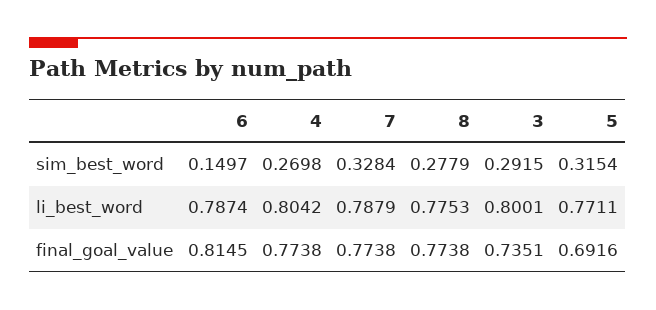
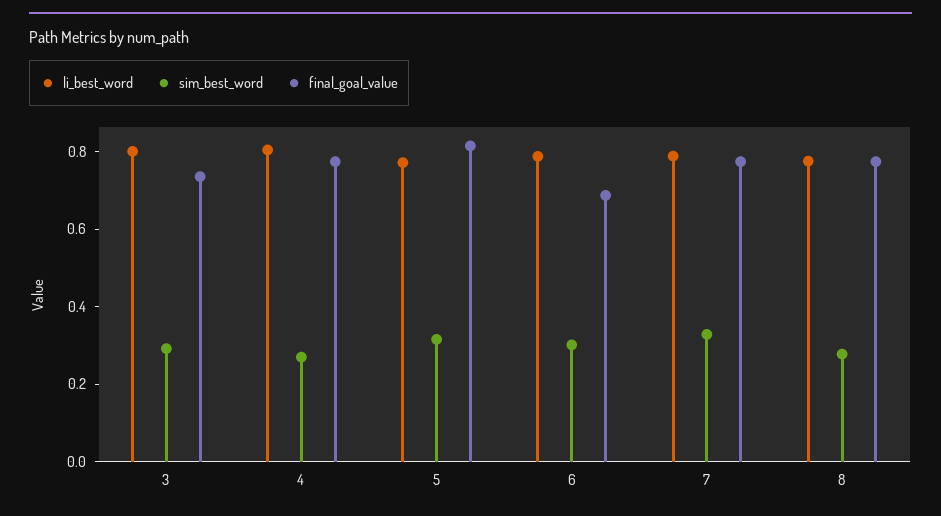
sim_best_word, 6: 0.1497 -> 0.3
final_goal_value, 6: 0.8145 -> 0.7
final_goal_value, 5: 0.6916 -> 0.8

